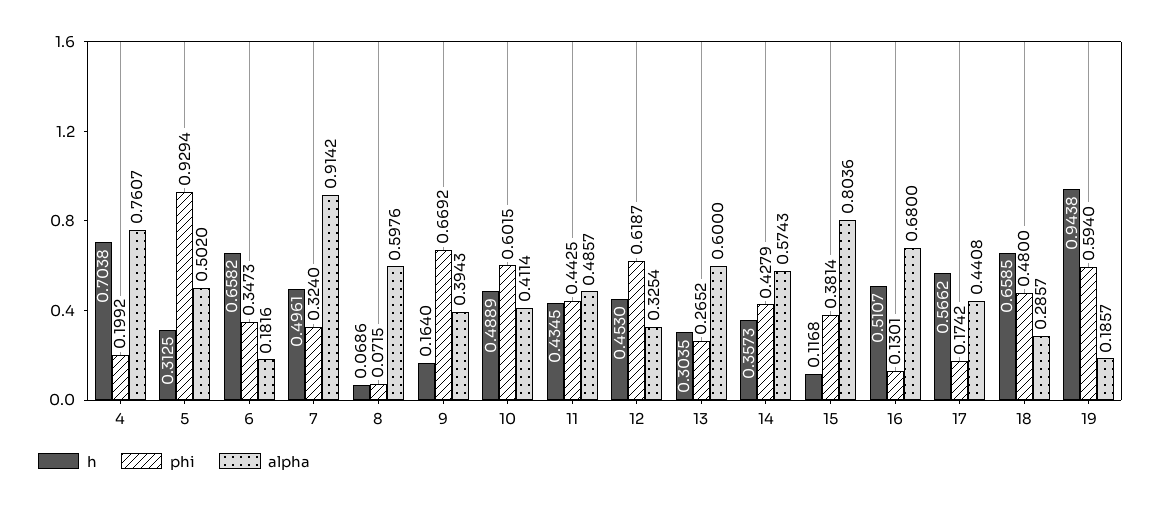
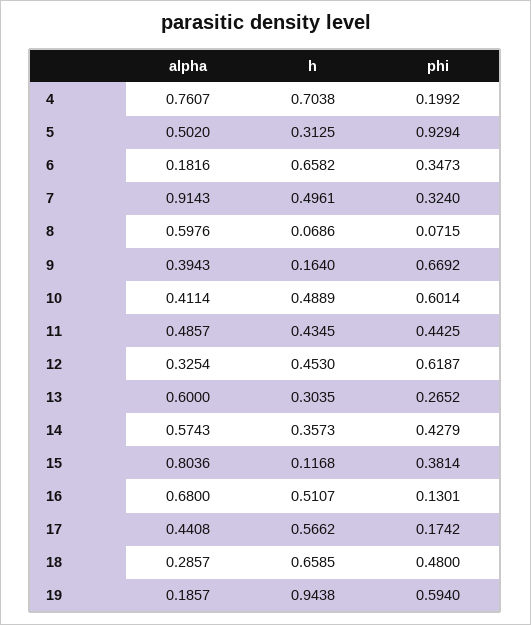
alpha, 7: 0.9142 -> 0.9143
phi, 10: 0.6015 -> 0.6014

